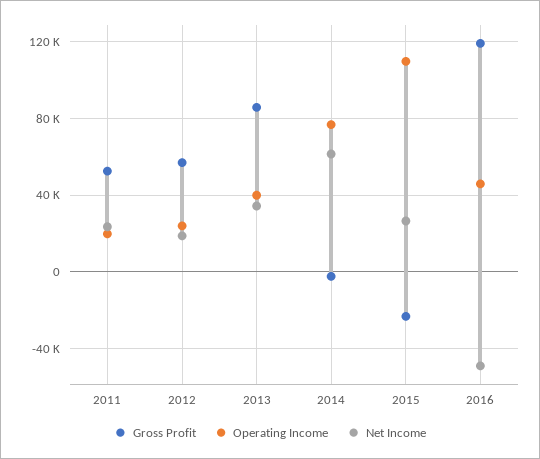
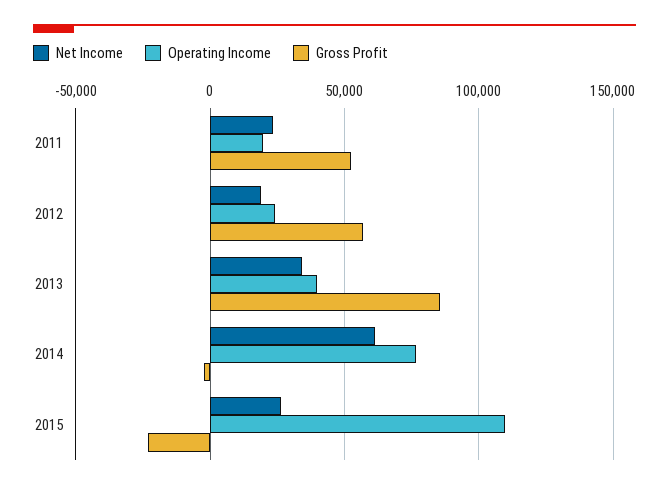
Gross Profit, 2016: 120000 -> none
Operating Income, 2016: 45000 -> none
Net Income, 2016: -50000 -> none

